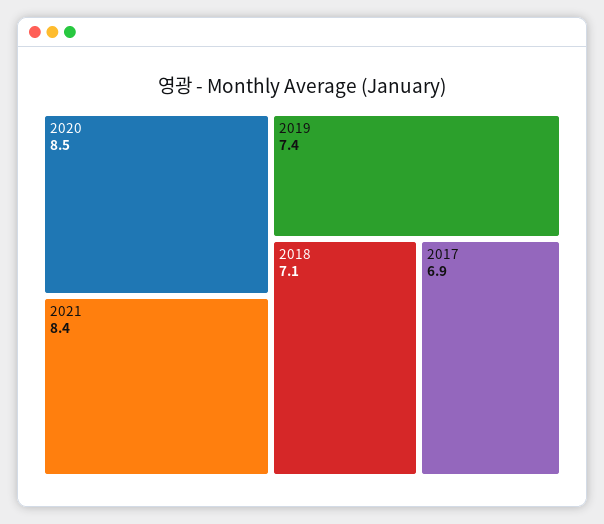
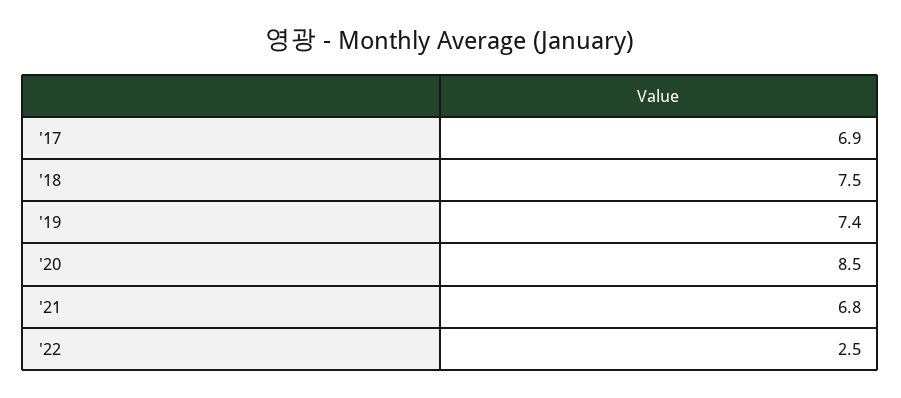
2021: 8.4 -> 6.8
2018: 7.1 -> 7.5
'22: none -> 2.5

